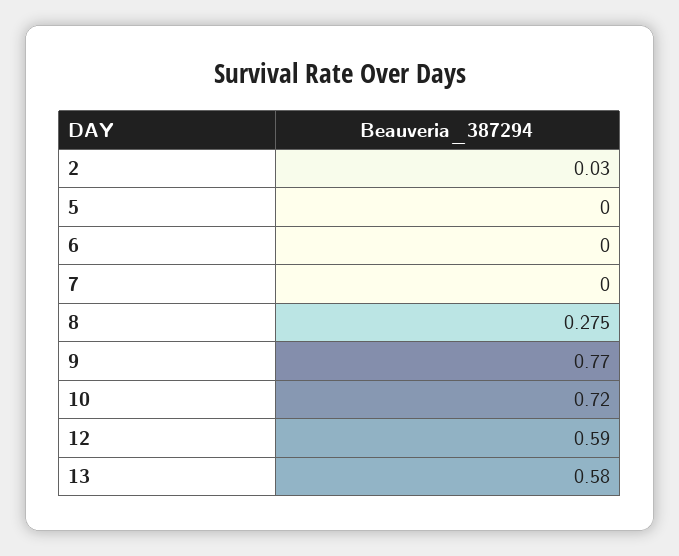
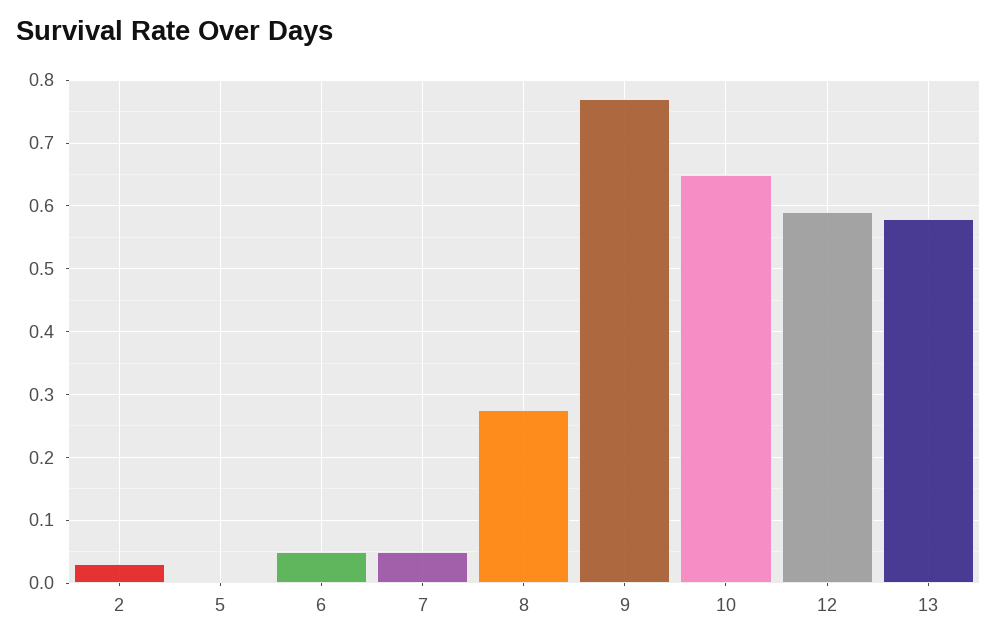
6: 0 -> 0.05
7: 0 -> 0.05
10: 0.72 -> 0.65

